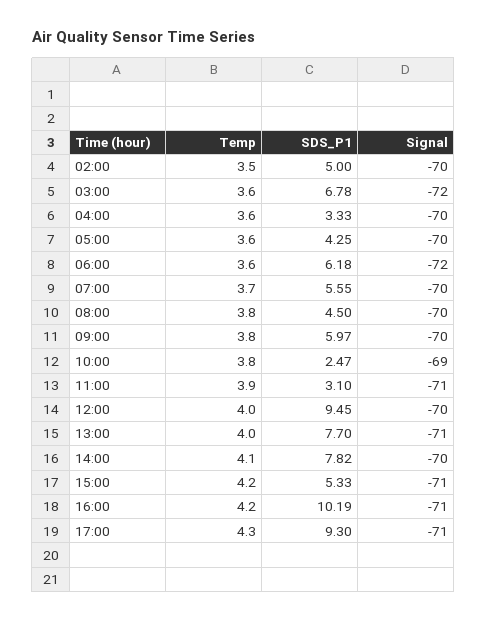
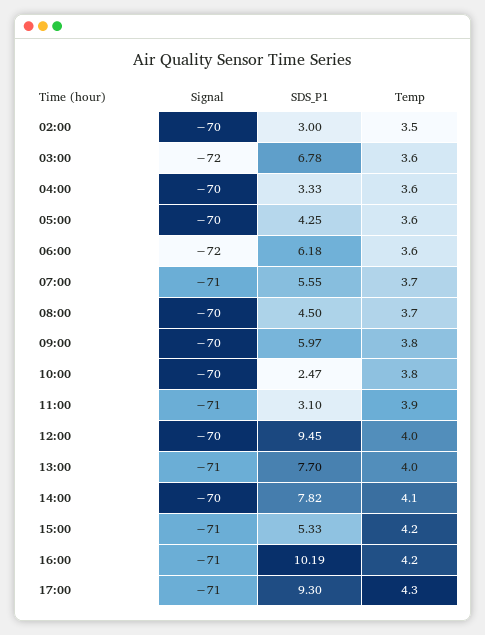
SDS_P1, 02:00: 5 -> 3
Signal, 07:00: -70 -> -71
Temp, 08:00: 3.8 -> 3.7
Signal, 10:00: -69 -> -70

